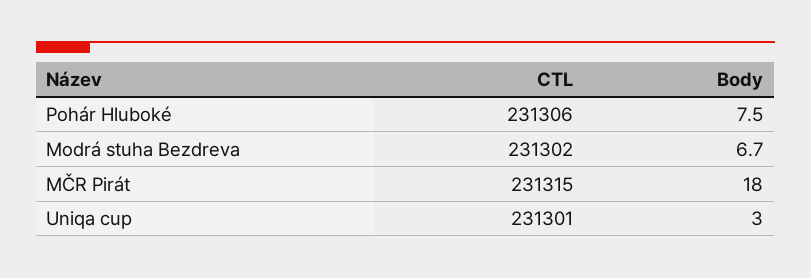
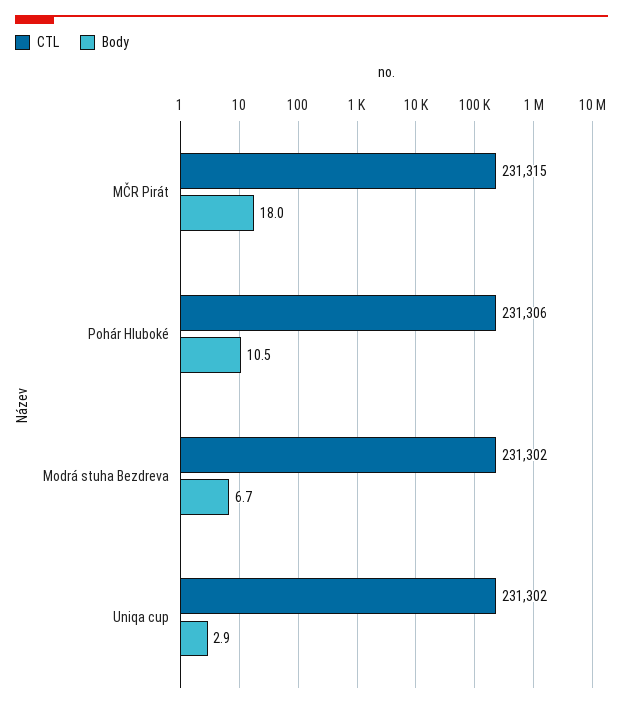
Body, Pohár Hluboké: 7.5 -> 10.5
CTL, Uniqa cup: 231301 -> 231302
Body, Uniqa cup: 3 -> 2.9

